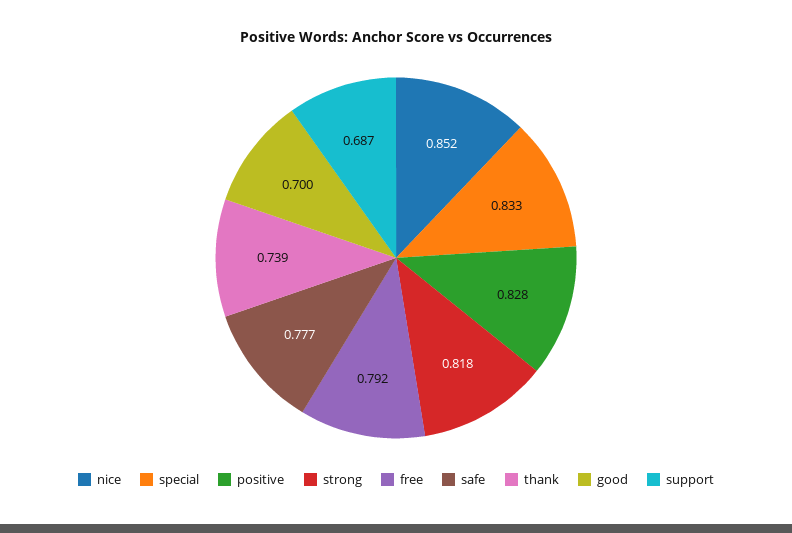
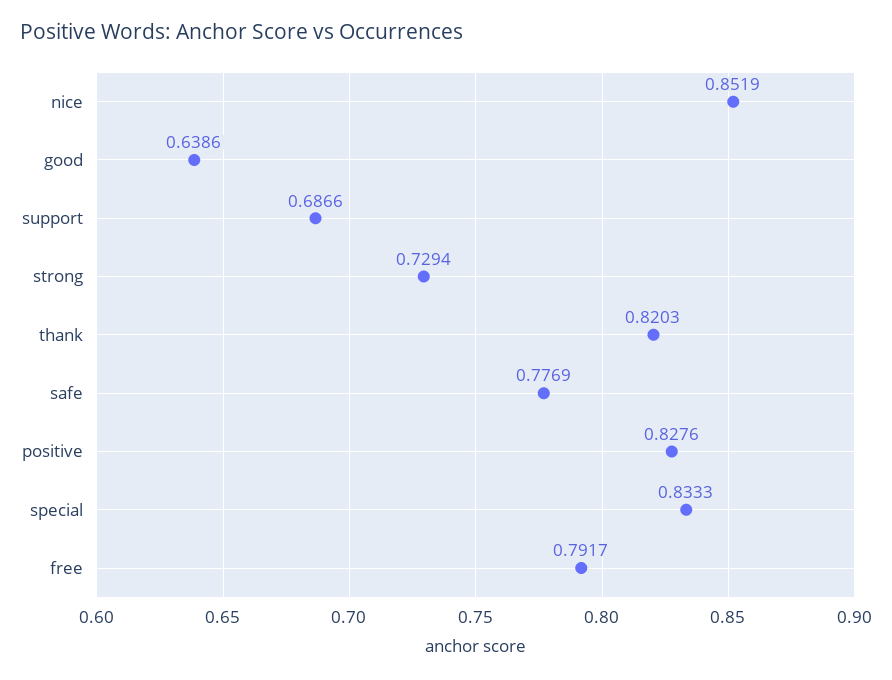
strong: 0.818 -> 0.7294
thank: 0.739 -> 0.8203
good: 0.7 -> 0.6386

